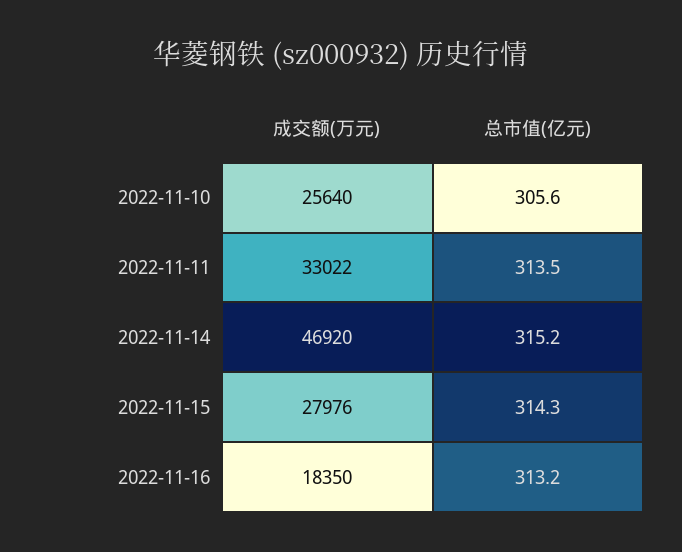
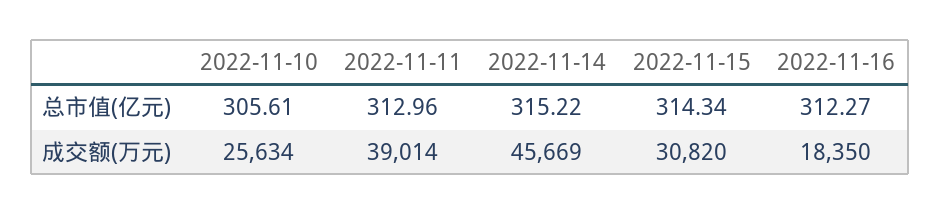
成交额(万元), 2022-11-10: 25640 -> 25634
成交额(万元), 2022-11-11: 33022 -> 39014
总市值(亿元), 2022-11-11: 313.5 -> 312.96
成交额(万元), 2022-11-14: 46920 -> 45669
成交额(万元), 2022-11-15: 27976 -> 30820
总市值(亿元), 2022-11-16: 313.2 -> 312.27

